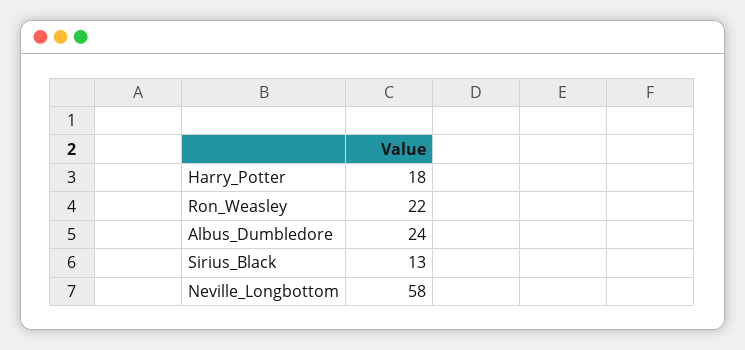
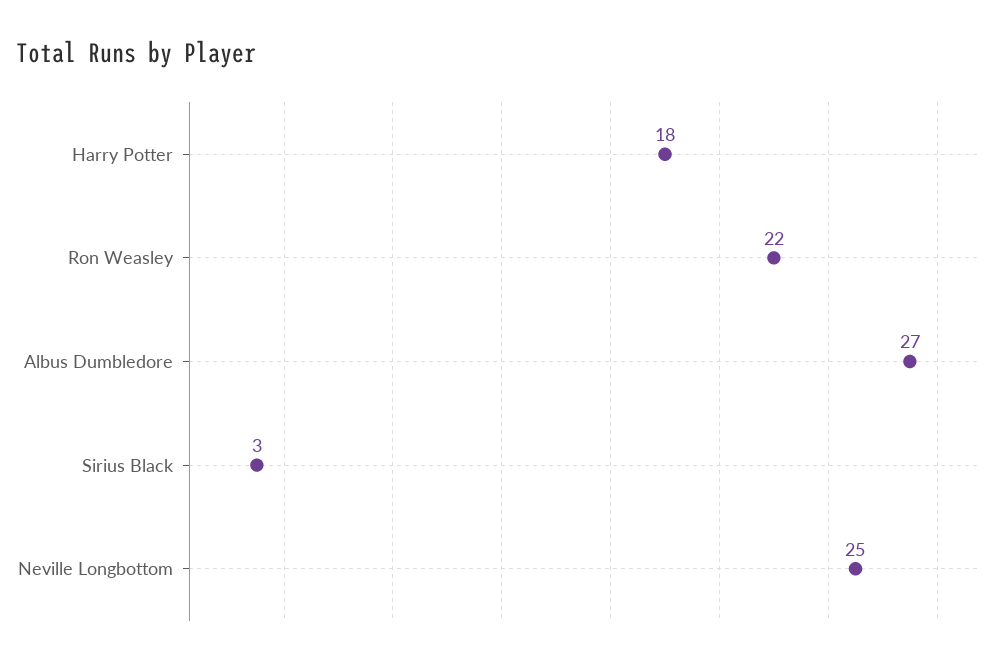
Albus_Dumbledore: 24 -> 27
Sirius_Black: 13 -> 3
Neville_Longbottom: 58 -> 25

